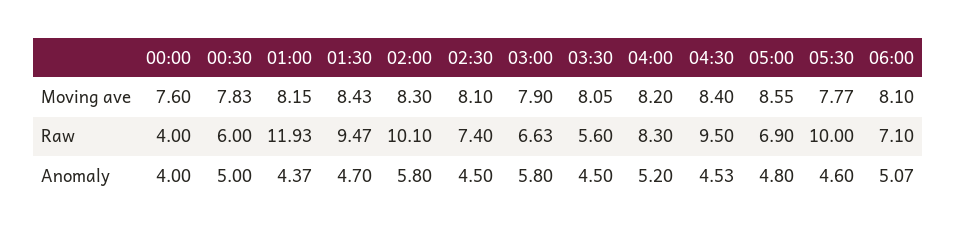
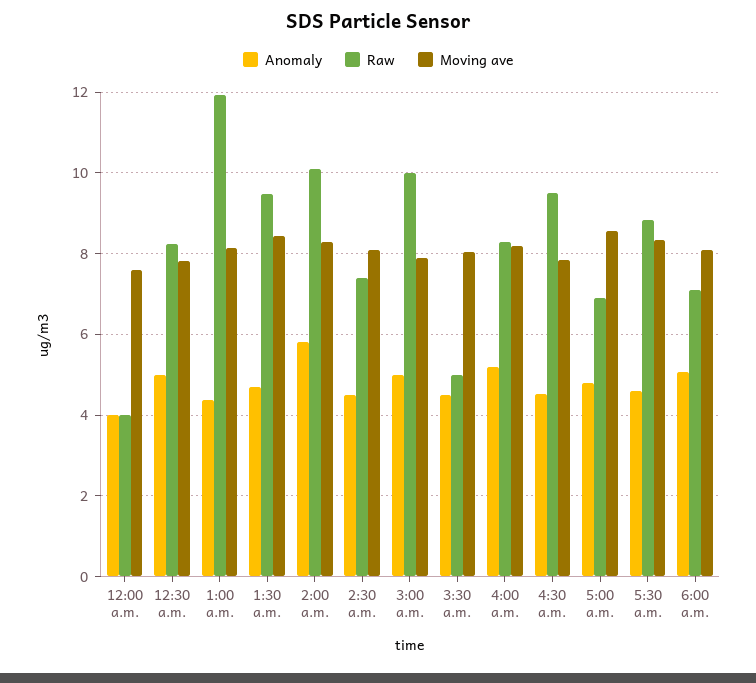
Moving ave, 04:30: 8.4 -> 7.8
Moving ave, 05:30: 7.77 -> 8.4
Raw, 00:30: 6 -> 8.2
Raw, 03:00: 6.63 -> 10
Raw, 03:30: 5.6 -> 5
Raw, 05:30: 10 -> 8.8
Anomaly, 03:00: 5.8 -> 5

